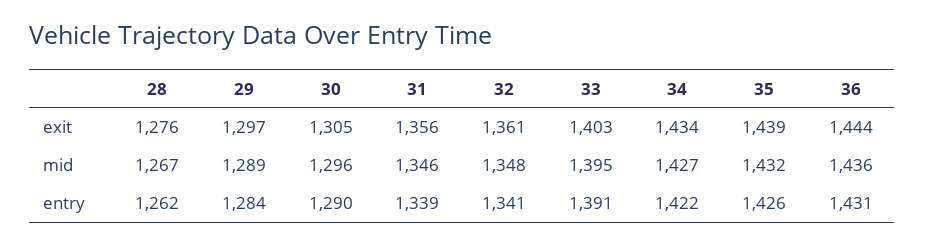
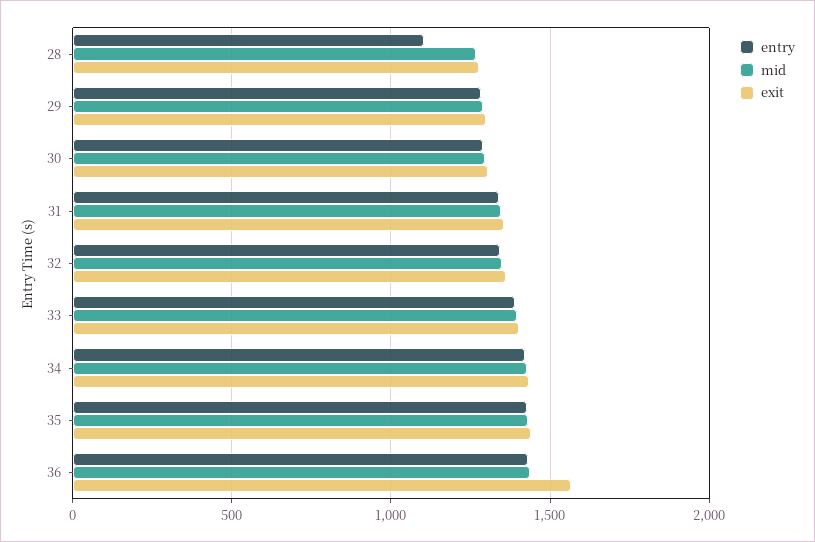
exit, 36: 1444 -> 1550
entry, 28: 1262 -> 1100

